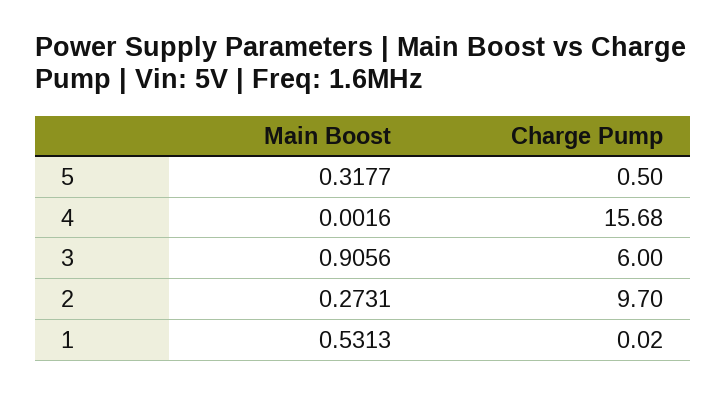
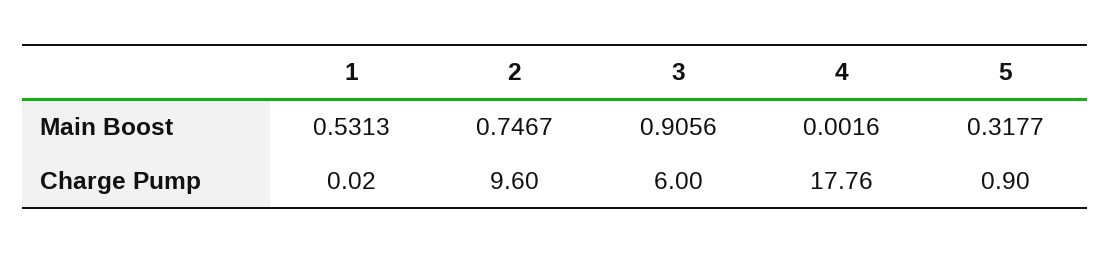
Charge Pump, 5: 0.5 -> 0.9
Charge Pump, 4: 15.68 -> 17.76
Main Boost, 2: 0.2731 -> 0.7467
Charge Pump, 2: 9.7 -> 9.6

